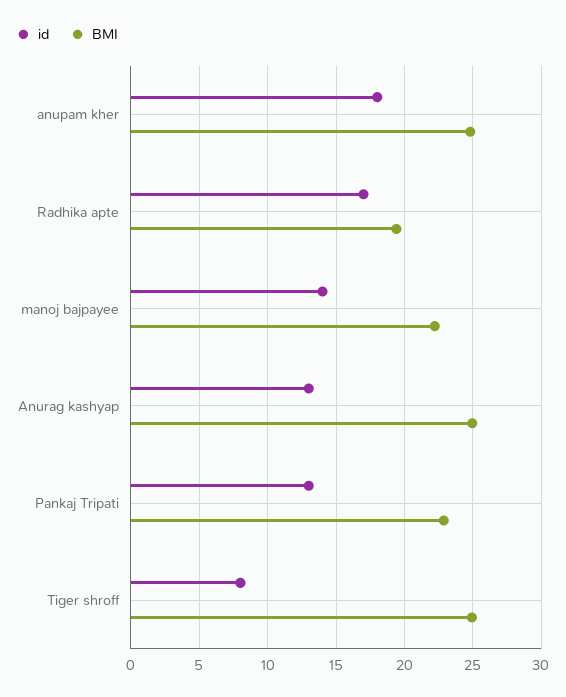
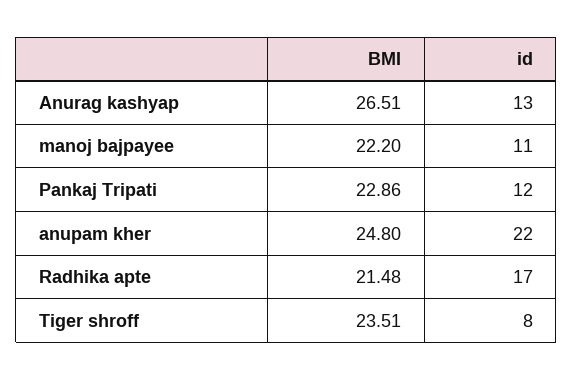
id, anupam kher: 18 -> 22
BMI, Radhika apte: 19.5 -> 21.48
id, manoj bajpayee: 14 -> 11
BMI, Anurag kashyap: 25 -> 26.51
id, Pankaj Tripati: 13 -> 12
BMI, Tiger shroff: 25 -> 23.51

